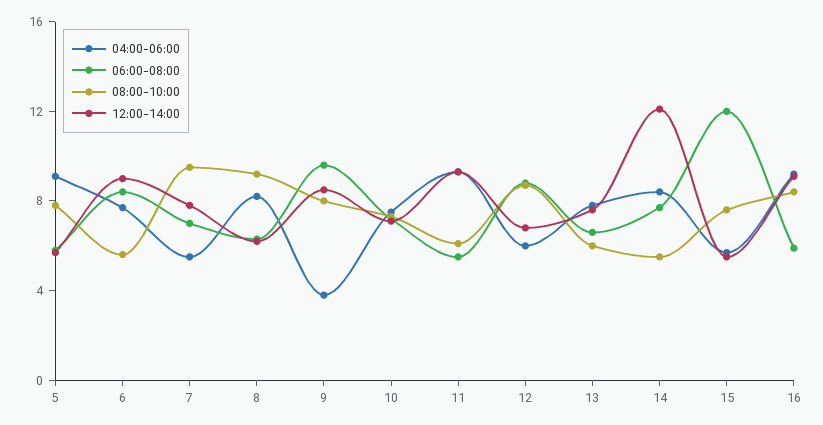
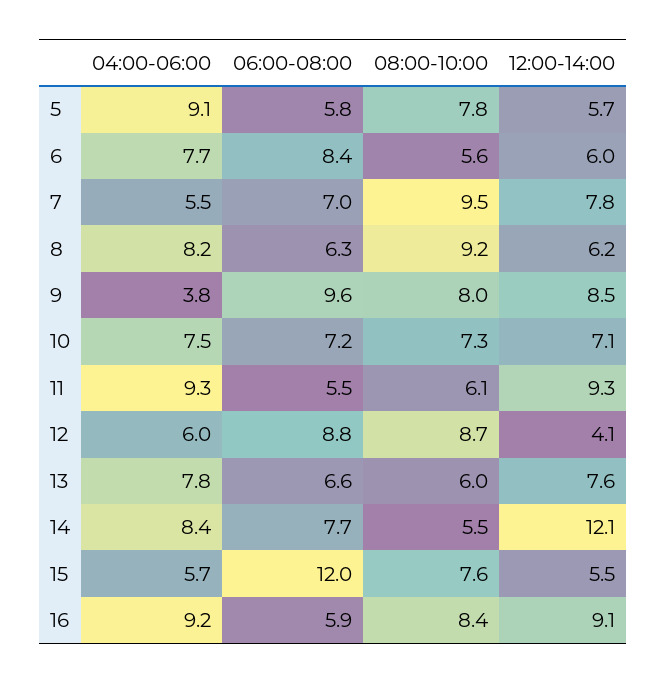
12:00-14:00, 6: 9 -> 6
12:00-14:00, 12: 7 -> 4.1

